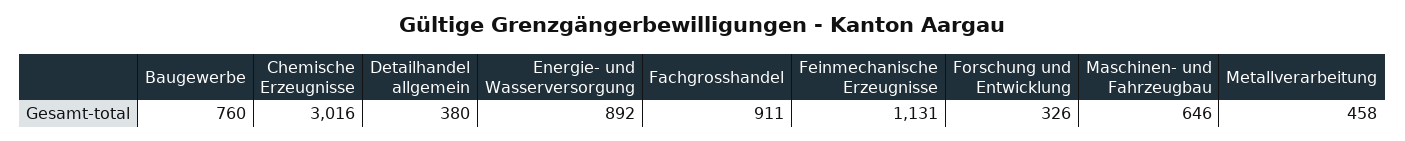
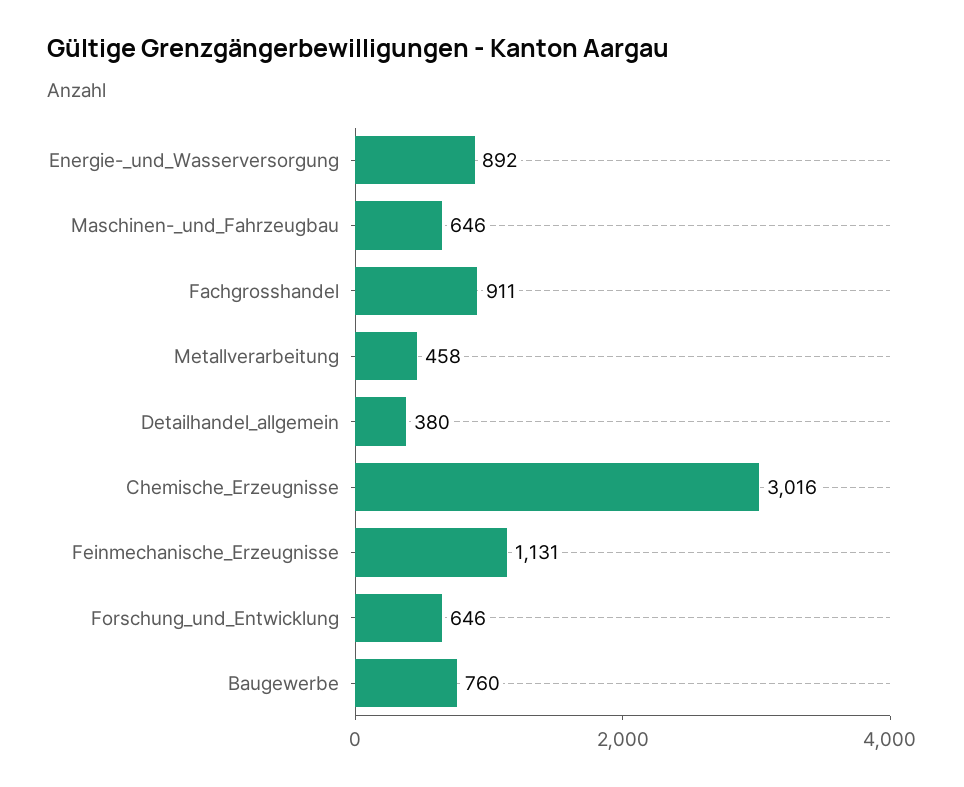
Forschung und Entwicklung: 326 -> 646

